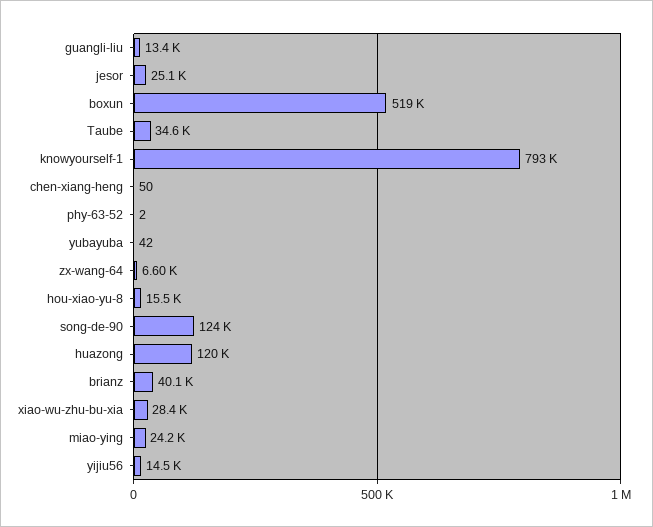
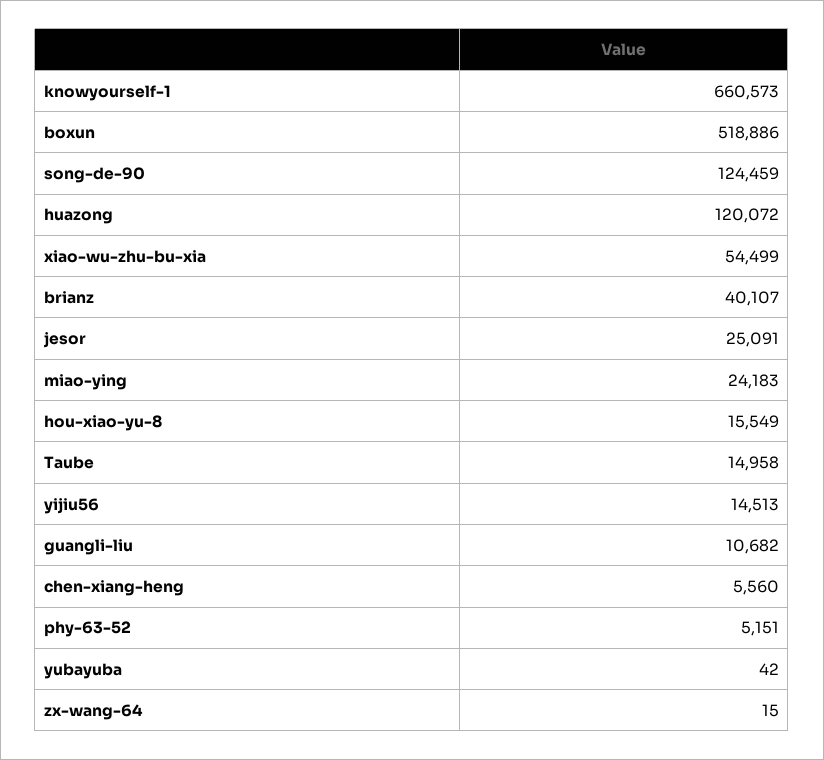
guangli-liu: 13400 -> 10682
Taube: 34600 -> 14958
knowyourself-1: 793000 -> 660573
chen-xiang-heng: 50 -> 5560
phy-63-52: 2 -> 5151
zx-wang-64: 6600 -> 15
xiao-wu-zhu-bu-xia: 28400 -> 54499

